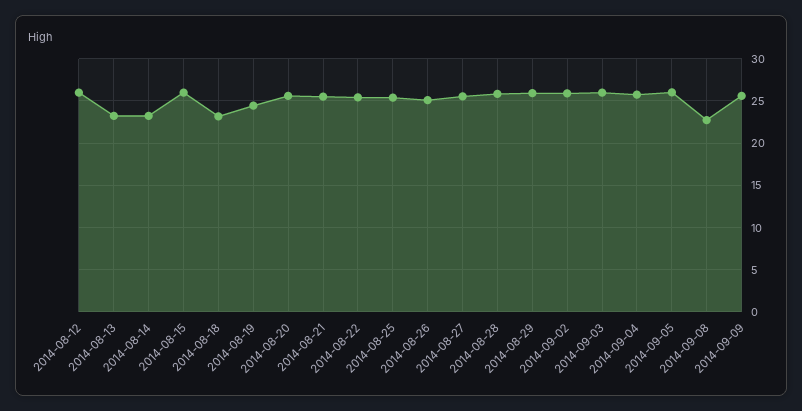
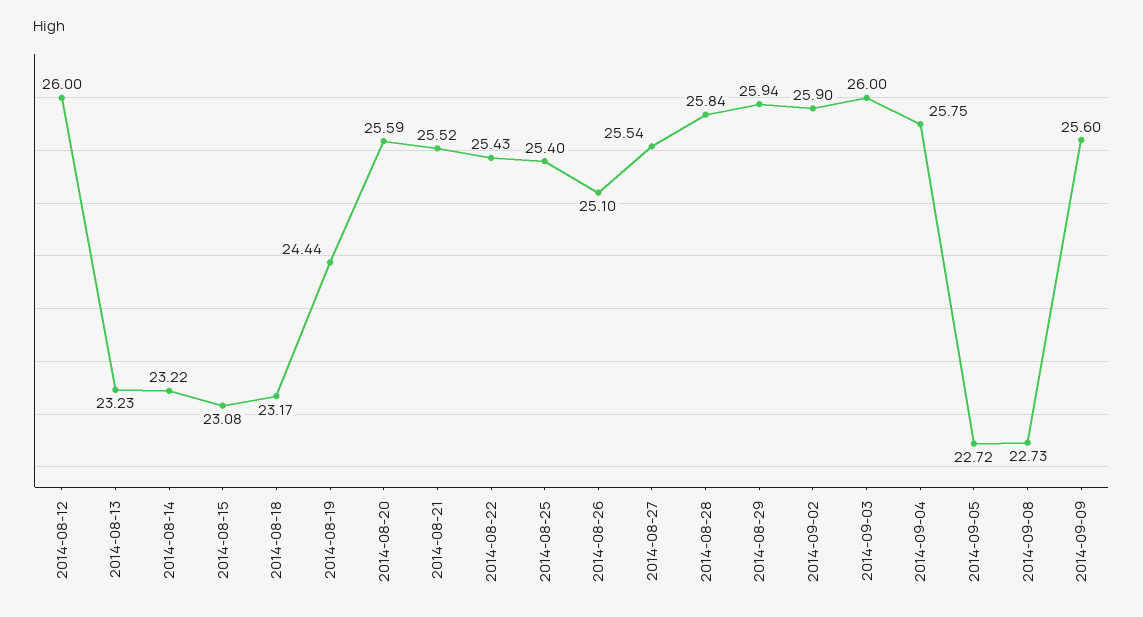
2014-08-15: 26 -> 23.08
2014-09-05: 26 -> 22.72

